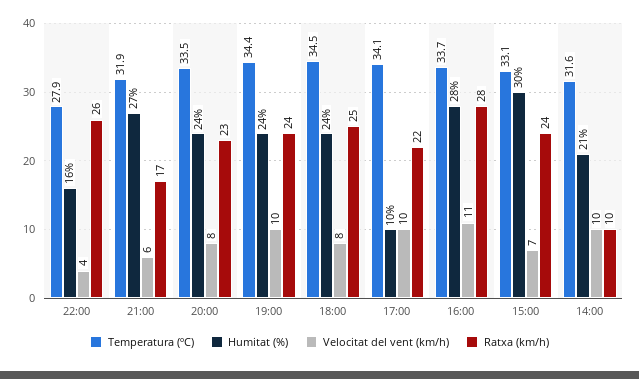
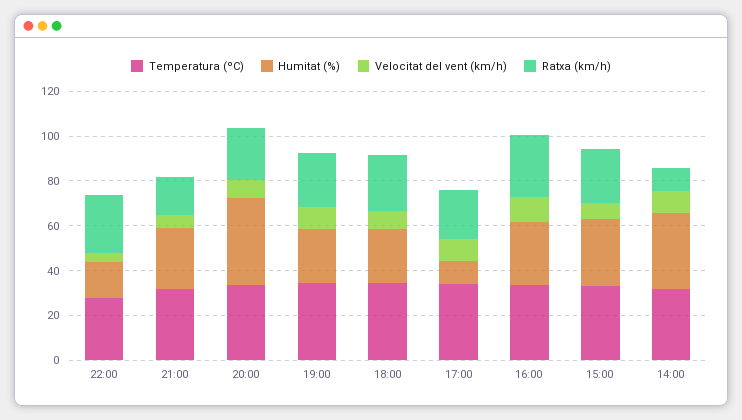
Humitat (%), 20:00: 24 -> 40
Humitat (%), 14:00: 21 -> 35

